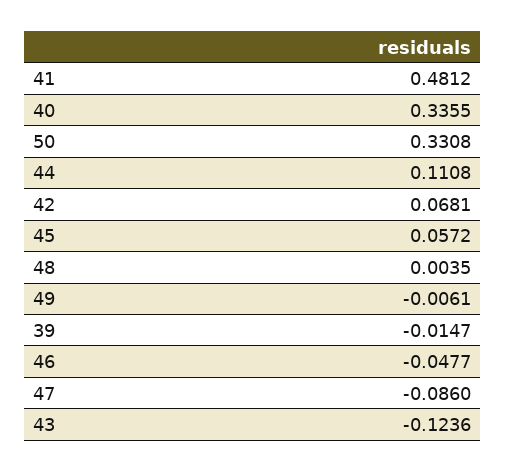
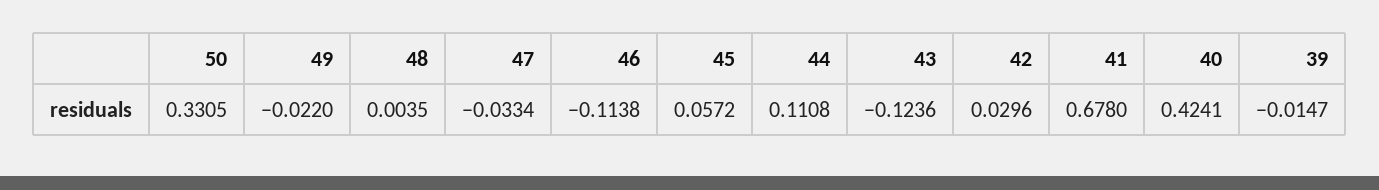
41: 0.4812 -> 0.678
40: 0.3355 -> 0.4241
50: 0.3308 -> 0.3305
42: 0.0681 -> 0.0296
49: -0.0061 -> -0.022
46: -0.0477 -> -0.1138
47: -0.086 -> -0.0334

